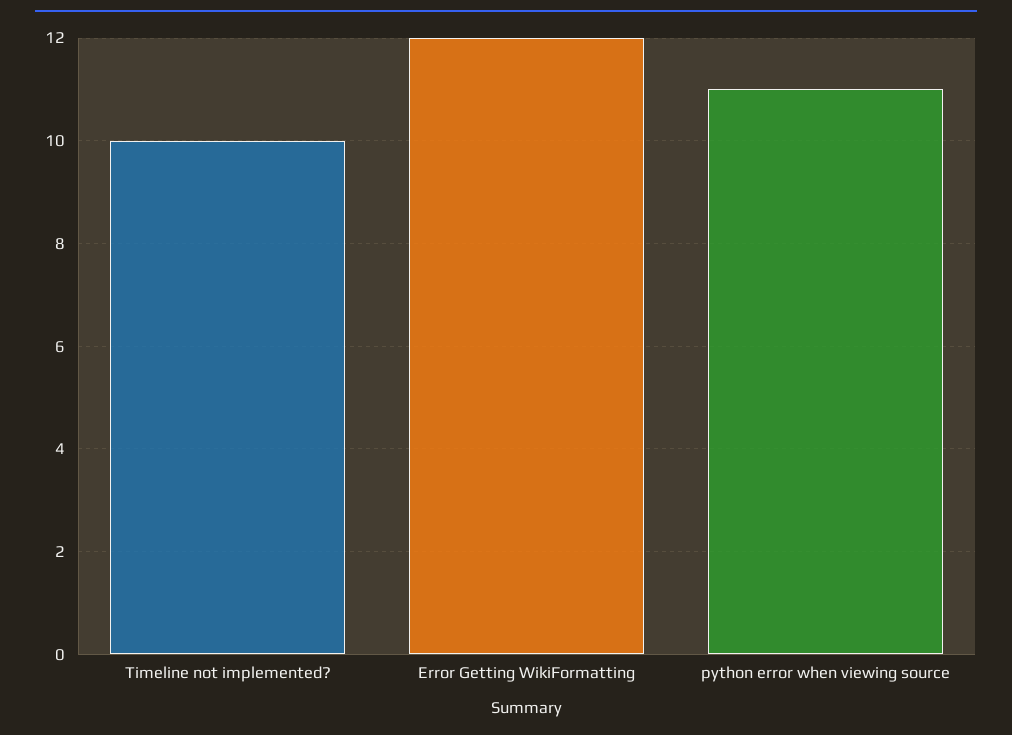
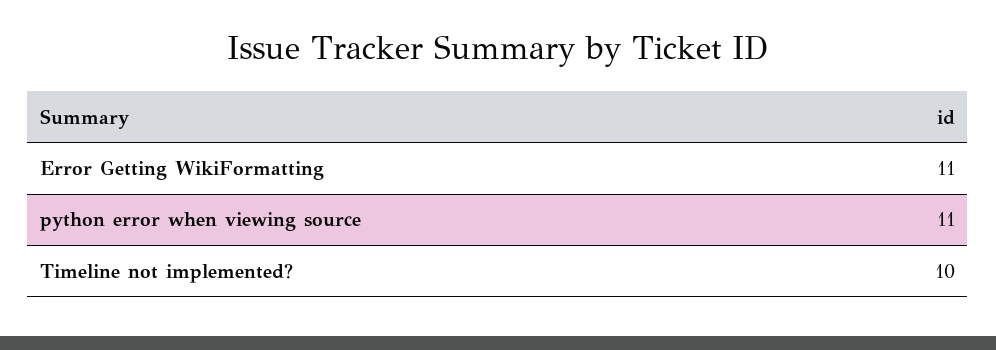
Error Getting WikiFormatting: 12 -> 11

